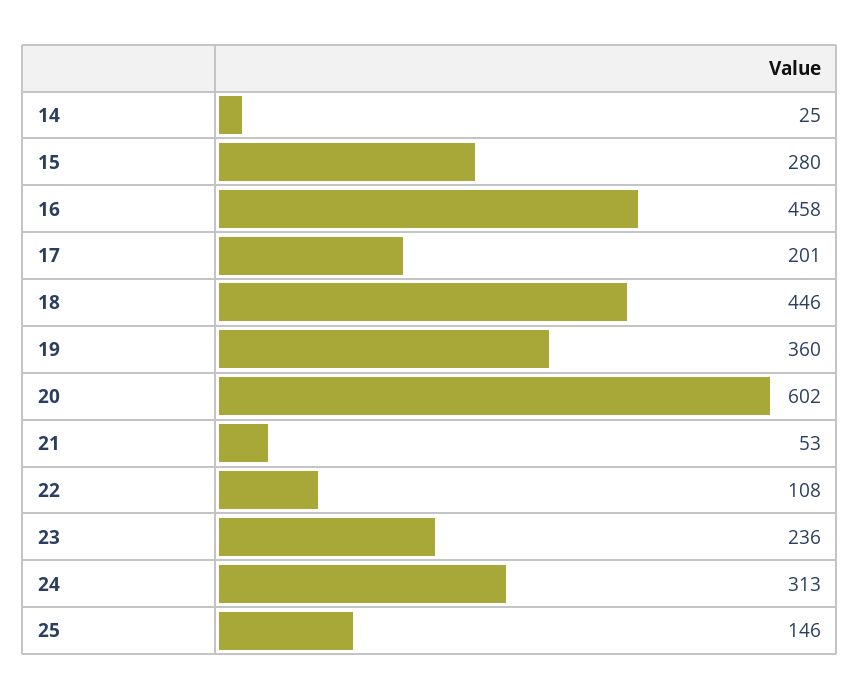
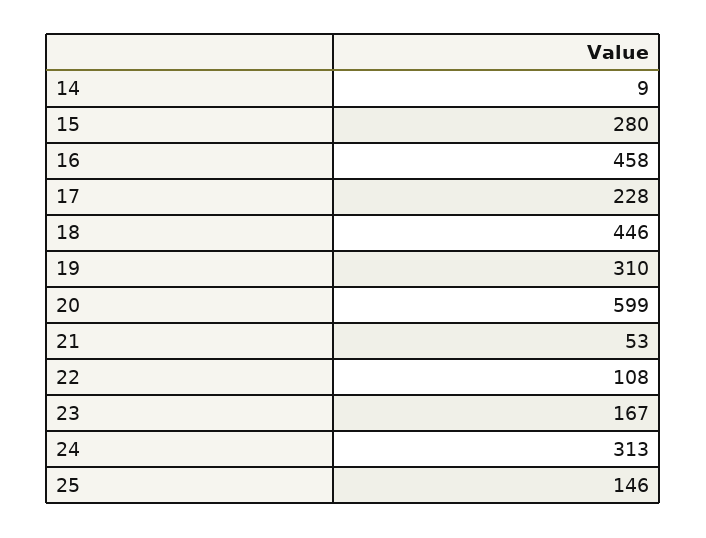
14: 25 -> 9
17: 201 -> 228
19: 360 -> 310
20: 602 -> 599
23: 236 -> 167

